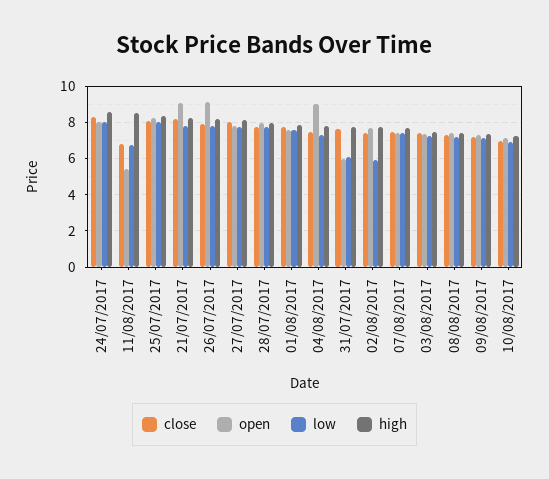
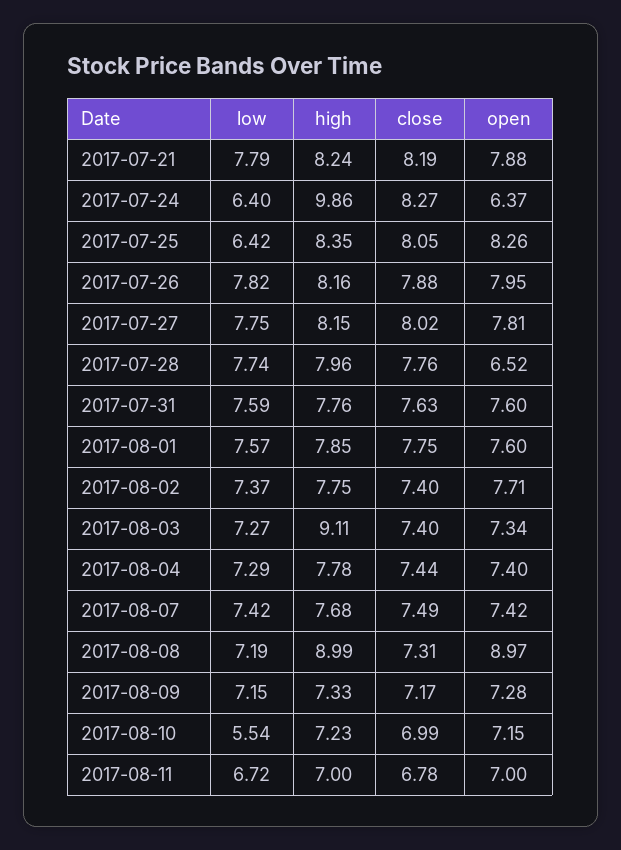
open, 24/07/2017: 8 -> 6.37
low, 24/07/2017: 8 -> 6.4
high, 24/07/2017: 8.5 -> 9.86
open, 11/08/2017: 5.5 -> 7
high, 11/08/2017: 8.5 -> 7
low, 25/07/2017: 8 -> 6.42
open, 21/07/2017: 9 -> 7.88
open, 26/07/2017: 9 -> 7.95
open, 28/07/2017: 8 -> 6.52
open, 04/08/2017: 9 -> 7.4
open, 31/07/2017: 6 -> 7.6
low, 31/07/2017: 6 -> 7.59
low, 02/08/2017: 6 -> 7.37
high, 03/08/2017: 7.5 -> 9.11
open, 08/08/2017: 7.5 -> 8.97
high, 08/08/2017: 7.5 -> 8.99
low, 10/08/2017: 7 -> 5.54

